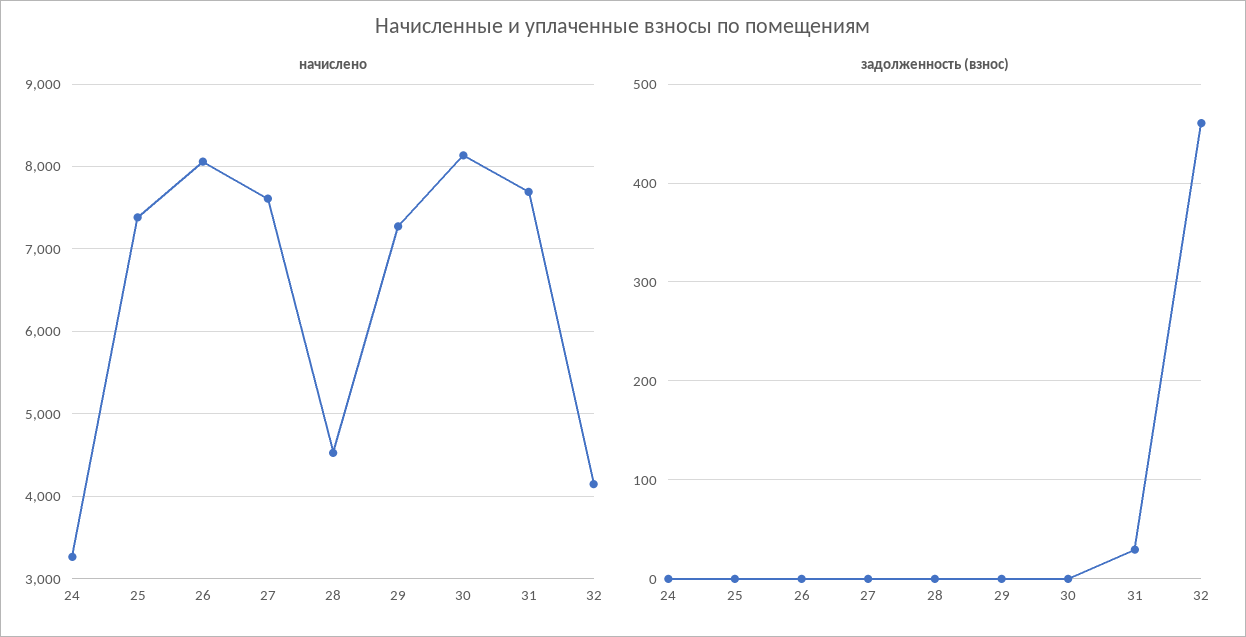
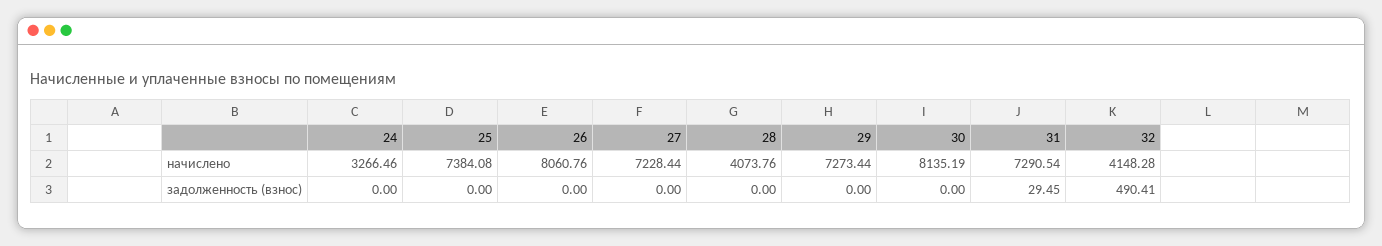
начислено, 27: 7600 -> 7228.44
начислено, 28: 4500 -> 4073.76
начислено, 31: 7700 -> 7290.54
задолженность (взнос), 32: 460 -> 490.41

